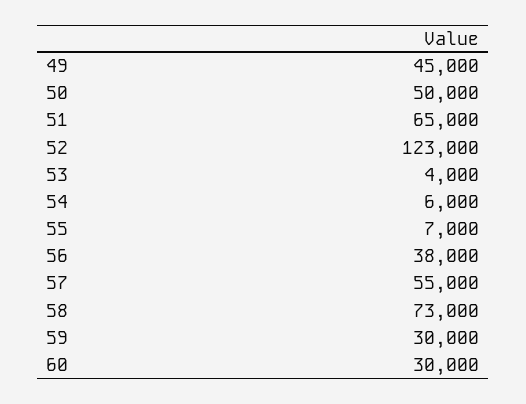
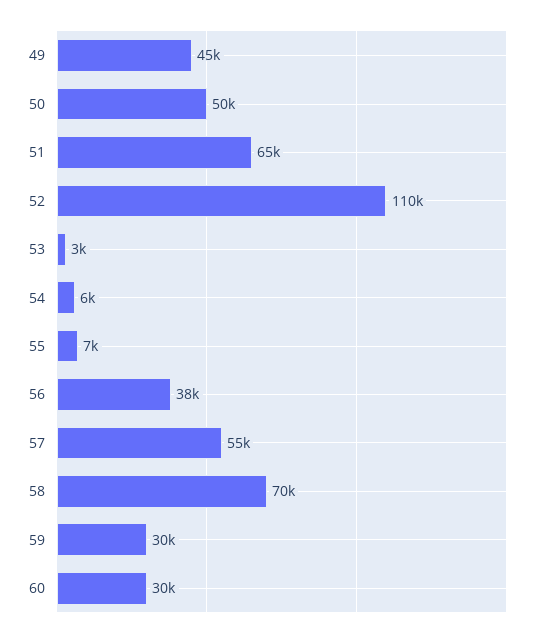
52: 123000 -> 110000
53: 4000 -> 3000
58: 73000 -> 70000

